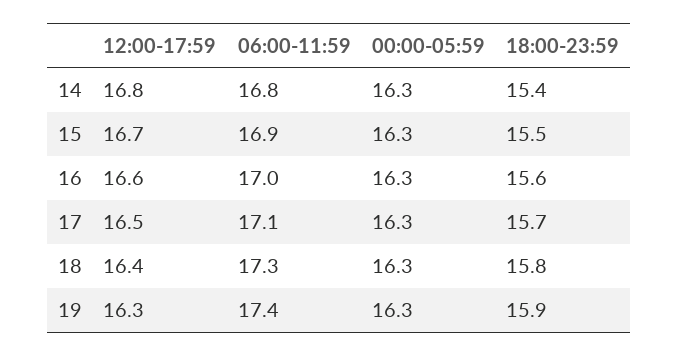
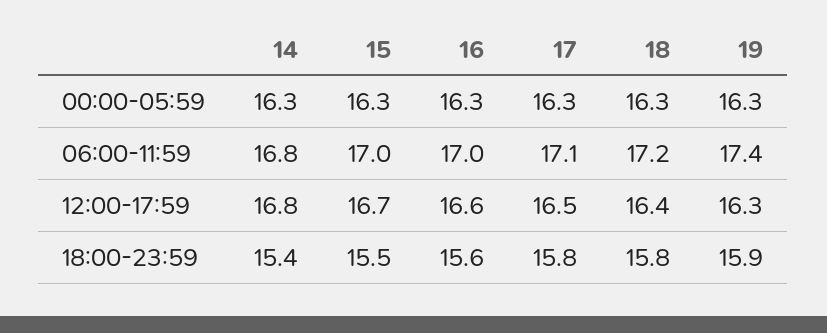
06:00-11:59, 15: 16.9 -> 17
18:00-23:59, 17: 15.7 -> 15.8
06:00-11:59, 18: 17.3 -> 17.2

